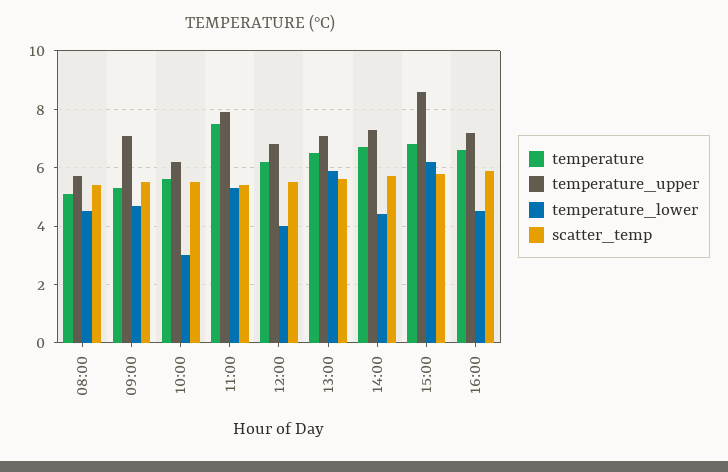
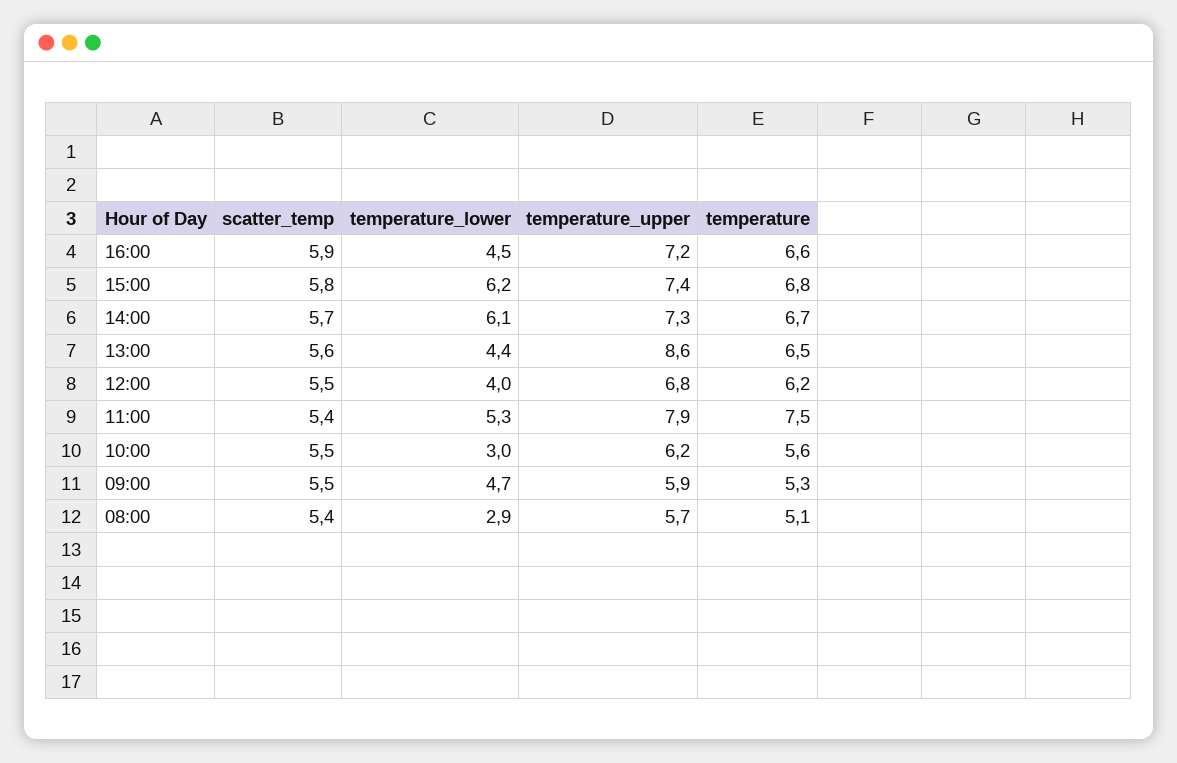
temperature_lower, 08:00: 4.5 -> 2.9
temperature_upper, 09:00: 7 -> 5.9
temperature_upper, 13:00: 7 -> 8.6
temperature_lower, 13:00: 6 -> 4.4
temperature_lower, 14:00: 4.5 -> 6.1
temperature_upper, 15:00: 8.5 -> 7.4

